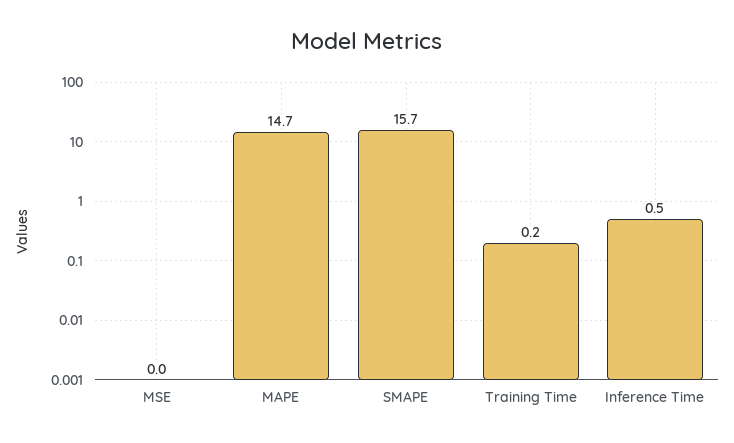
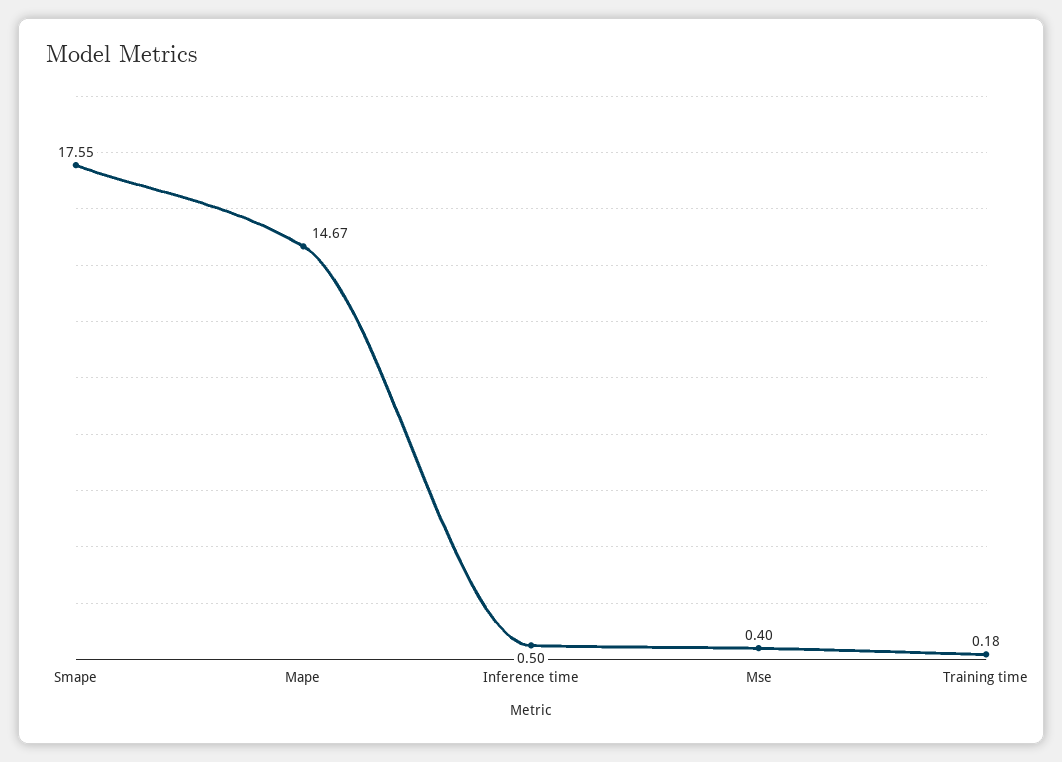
MSE: 0 -> 0.4
SMAPE: 15.7 -> 17.55

